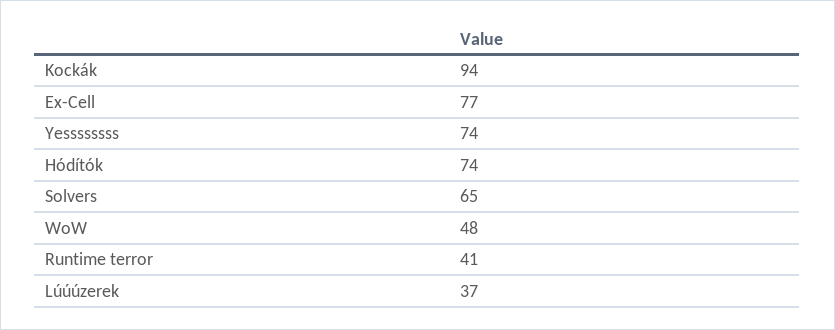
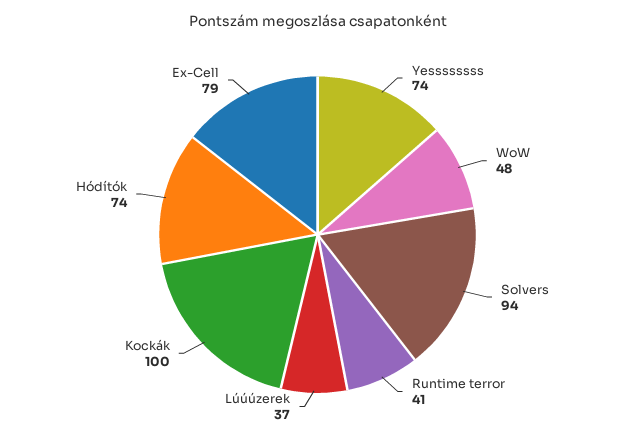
Kockák: 94 -> 100
Ex-Cell: 77 -> 79
Solvers: 65 -> 94

